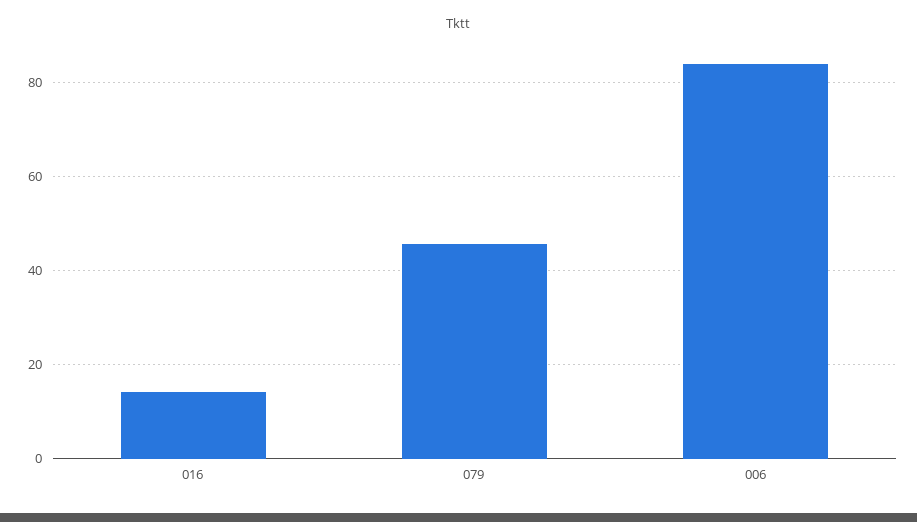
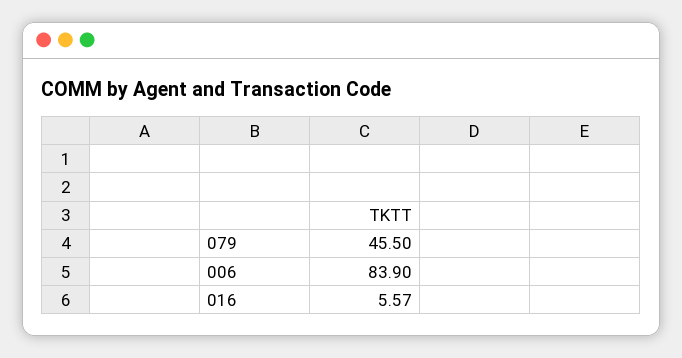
016: 14 -> 5.57

